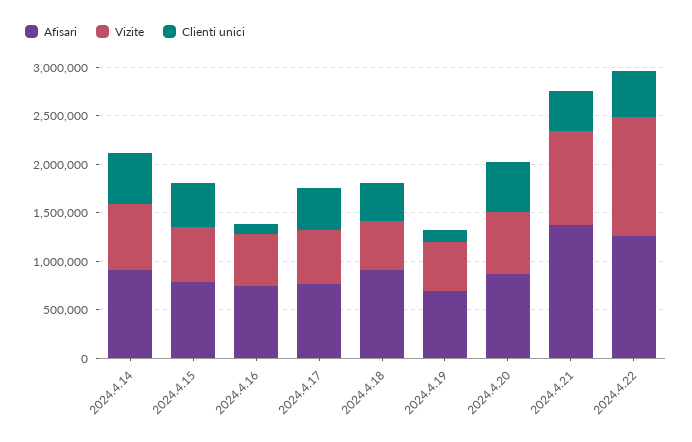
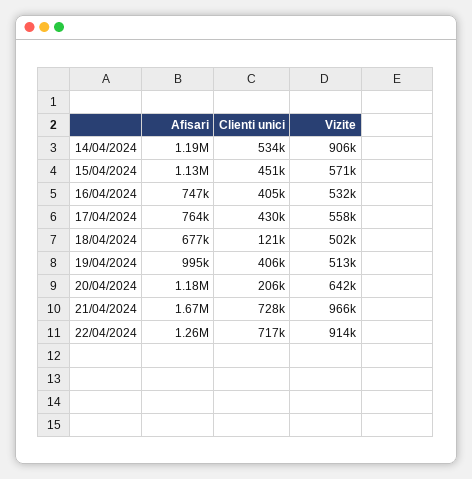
Afisari, 2024.4.14: 900000 -> 1190000
Vizite, 2024.4.14: 700000 -> 906000
Afisari, 2024.4.15: 800000 -> 1130000
Clienti unici, 2024.4.16: 100000 -> 405000
Afisari, 2024.4.18: 900000 -> 677000
Clienti unici, 2024.4.18: 400000 -> 121000
Afisari, 2024.4.19: 700000 -> 995000
Clienti unici, 2024.4.19: 100000 -> 406000
Afisari, 2024.4.20: 900000 -> 1180000
Clienti unici, 2024.4.20: 500000 -> 206000
Afisari, 2024.4.21: 1400000 -> 1670000
Clienti unici, 2024.4.21: 400000 -> 728000
Vizite, 2024.4.22: 1200000 -> 914000
Clienti unici, 2024.4.22: 500000 -> 717000

